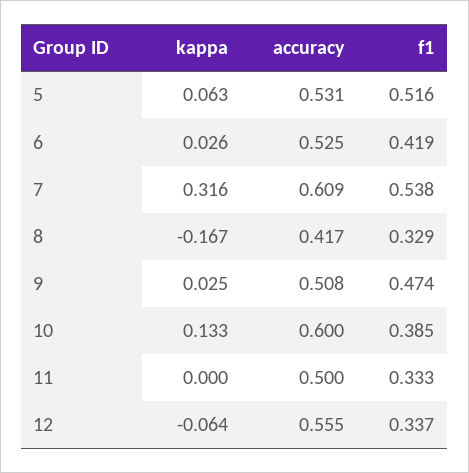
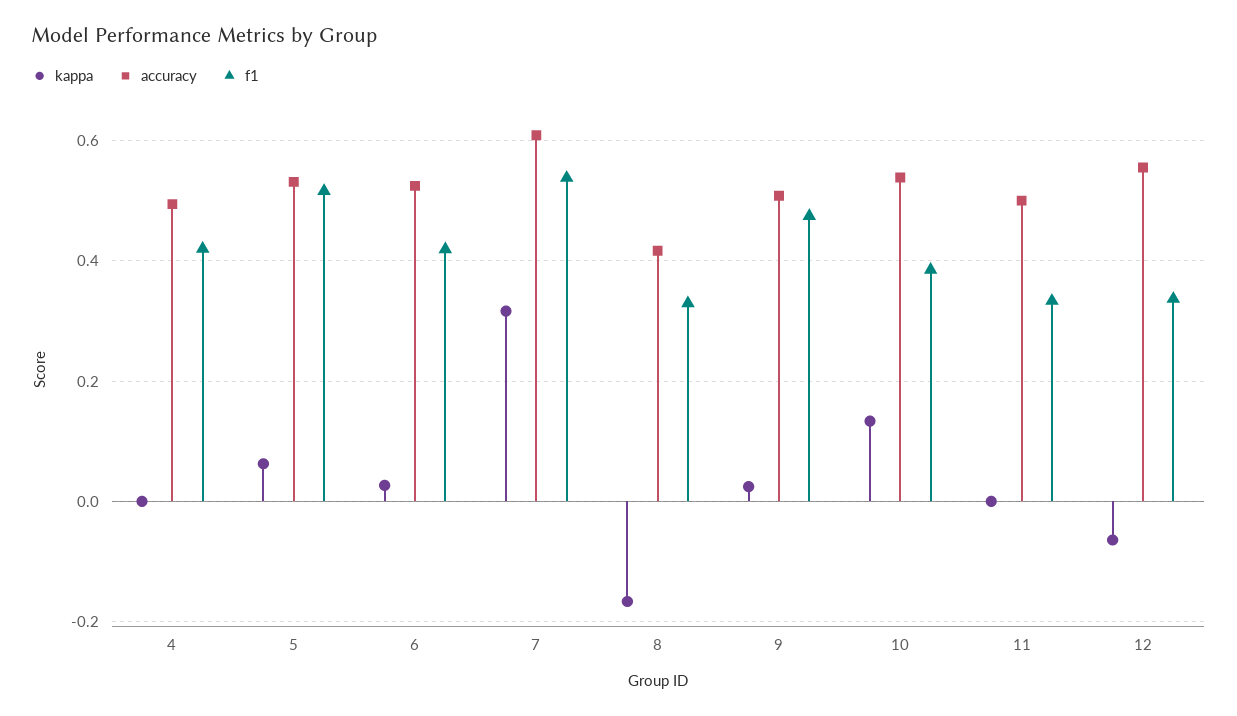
accuracy, 10: 0.6 -> 0.54
kappa, 4: none -> 0
accuracy, 4: none -> 0.5
f1, 4: none -> 0.42

